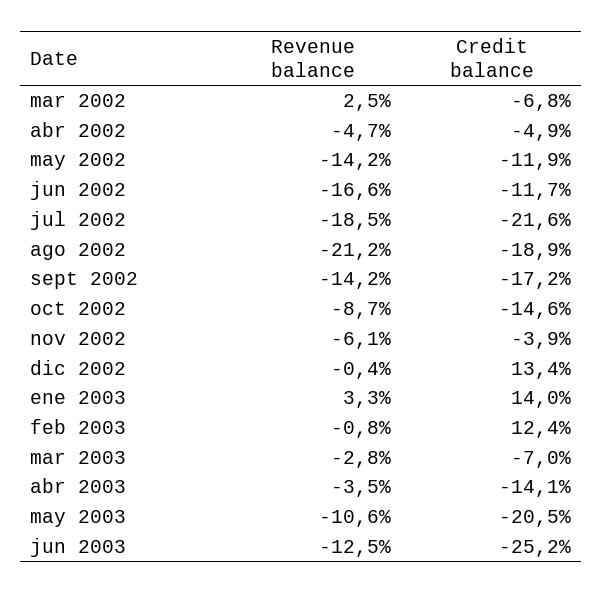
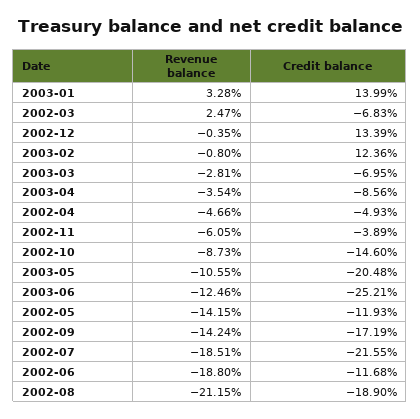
Revenue balance, jun 2002: -16.6 -> -18.8
Credit balance, abr 2003: -14.1 -> -8.56

